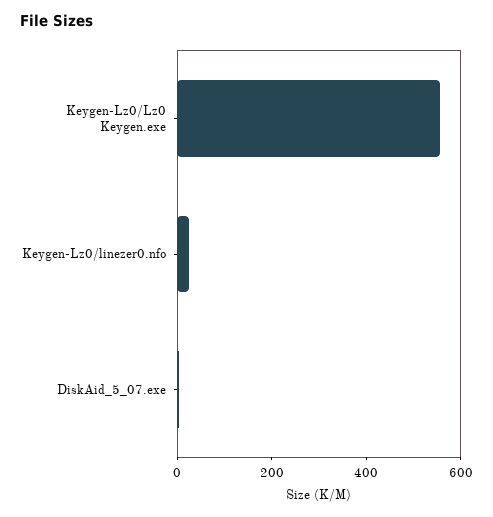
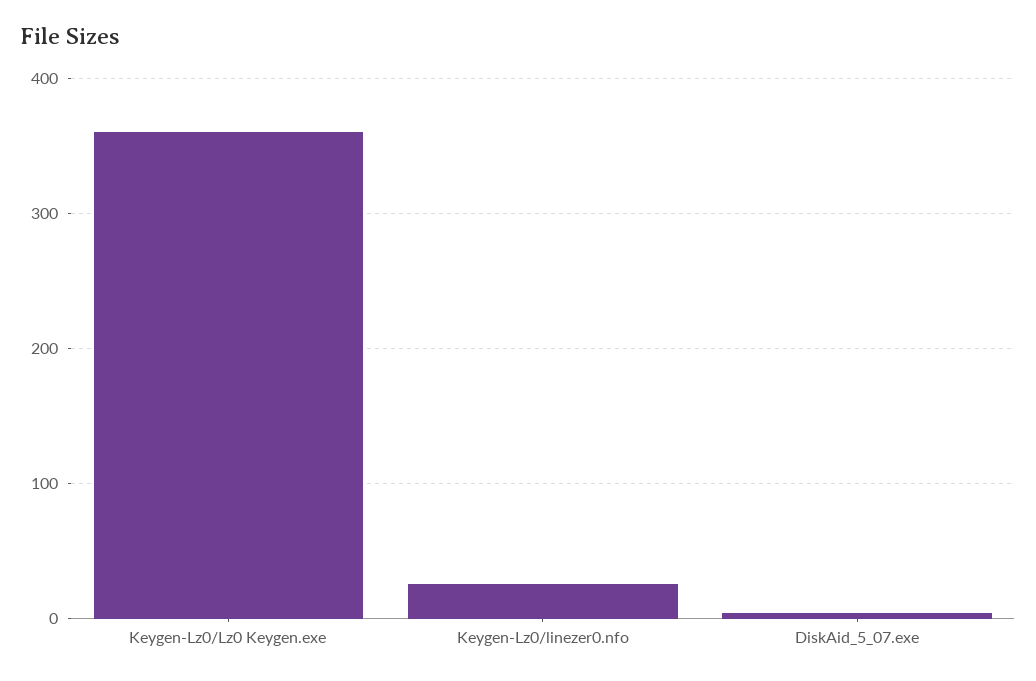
Keygen-Lz0/Lz0 Keygen.exe: 550 -> 360

